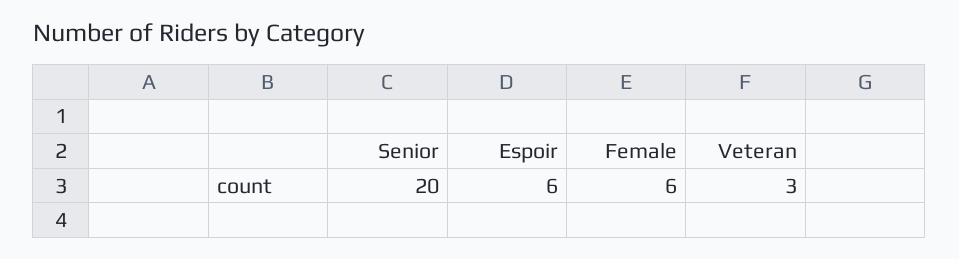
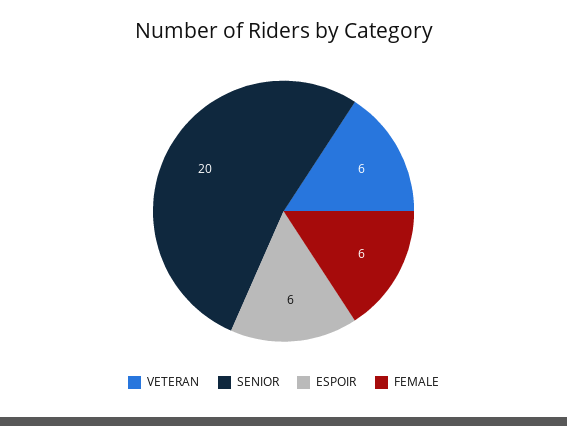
Veteran: 3 -> 6

